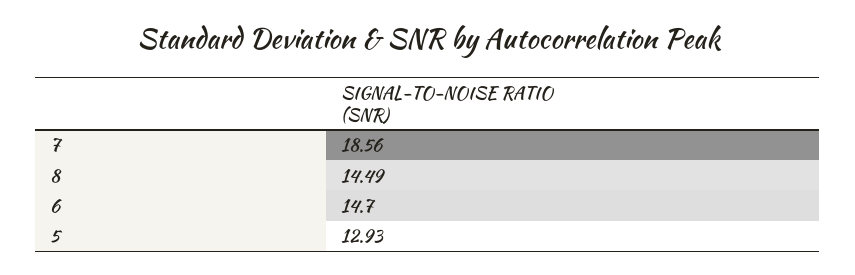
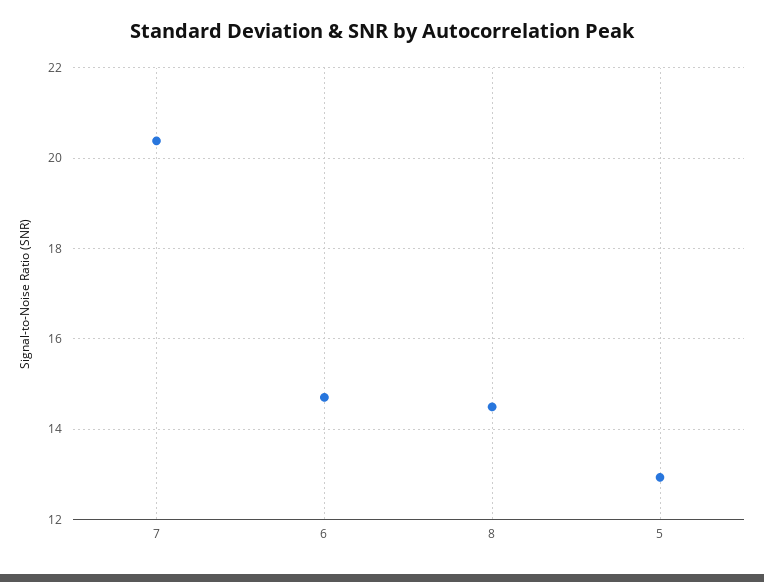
7: 18.56 -> 20.4

